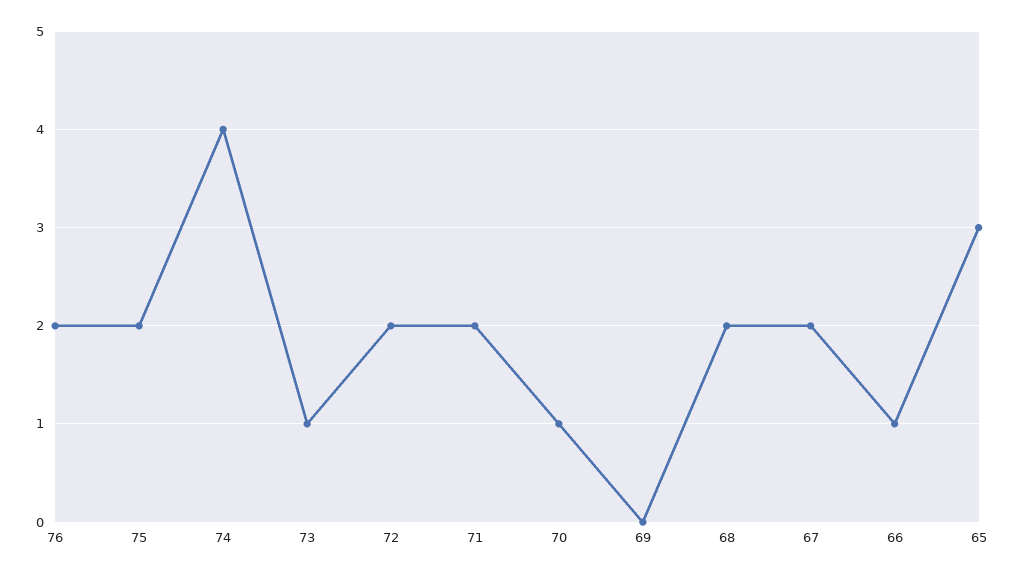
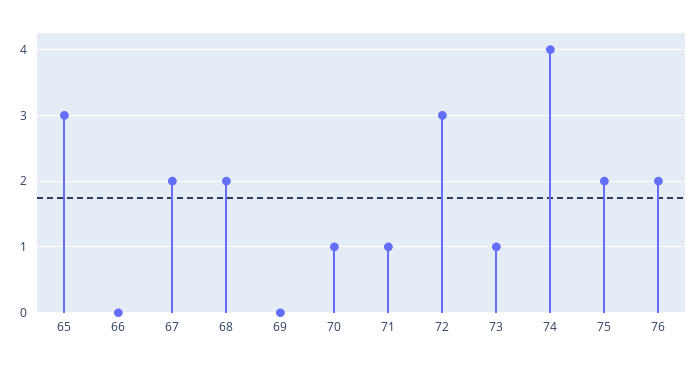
72: 2 -> 3
71: 2 -> 1
66: 1 -> 0

